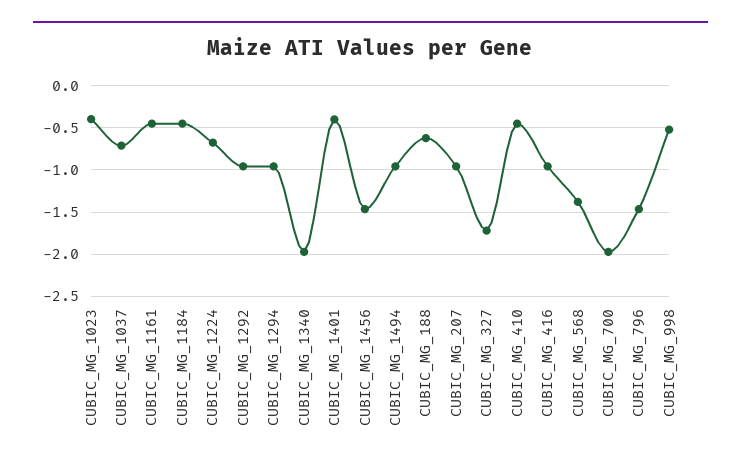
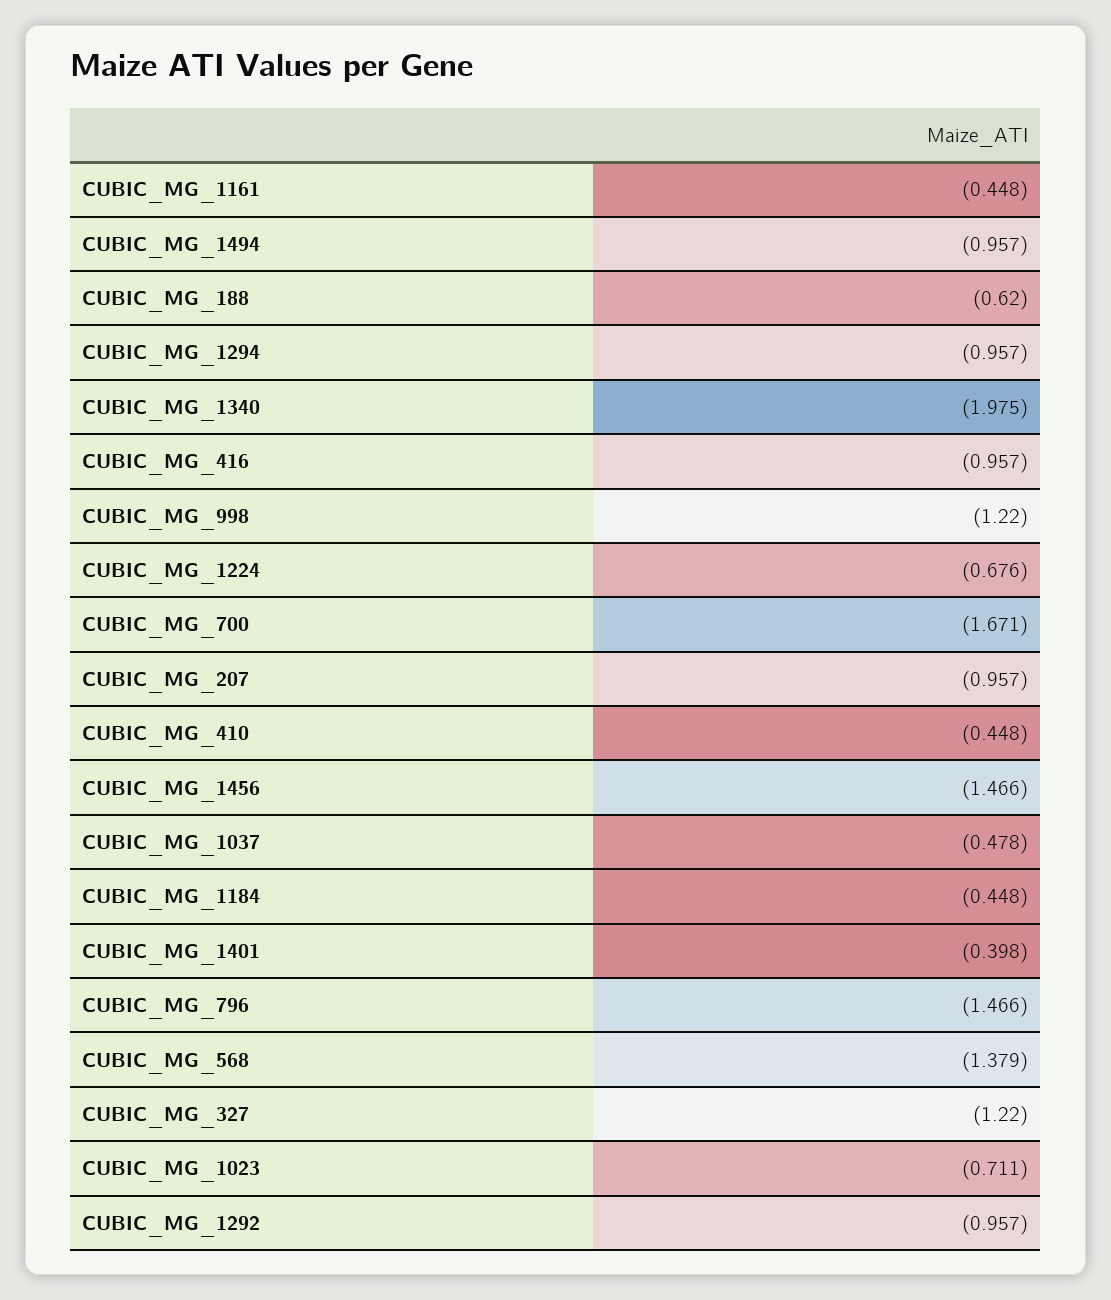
CUBIC_MG_1023: -0.4 -> -0.711
CUBIC_MG_1037: -0.7 -> -0.478
CUBIC_MG_327: -1.7 -> -1.22
CUBIC_MG_700: -2 -> -1.671
CUBIC_MG_998: -0.5 -> -1.22

